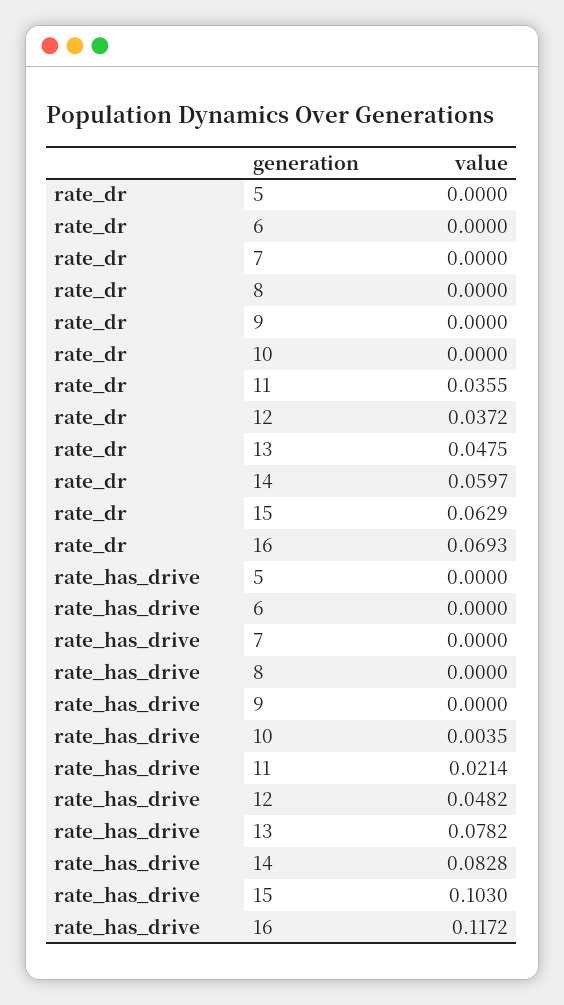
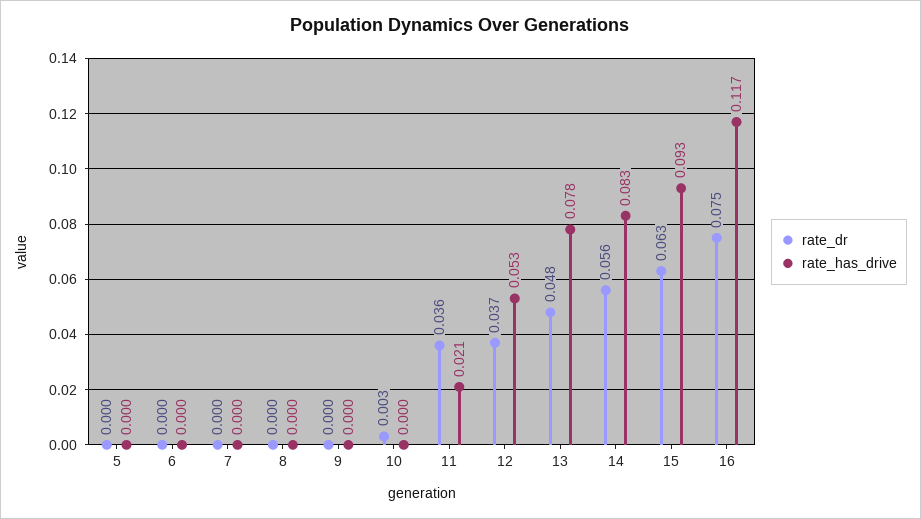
rate_dr, 10: 0 -> 0.003
rate_dr, 14: 0.0597 -> 0.056
rate_dr, 16: 0.0693 -> 0.075
rate_has_drive, 10: 0.0035 -> 0
rate_has_drive, 12: 0.0482 -> 0.053
rate_has_drive, 15: 0.103 -> 0.093

